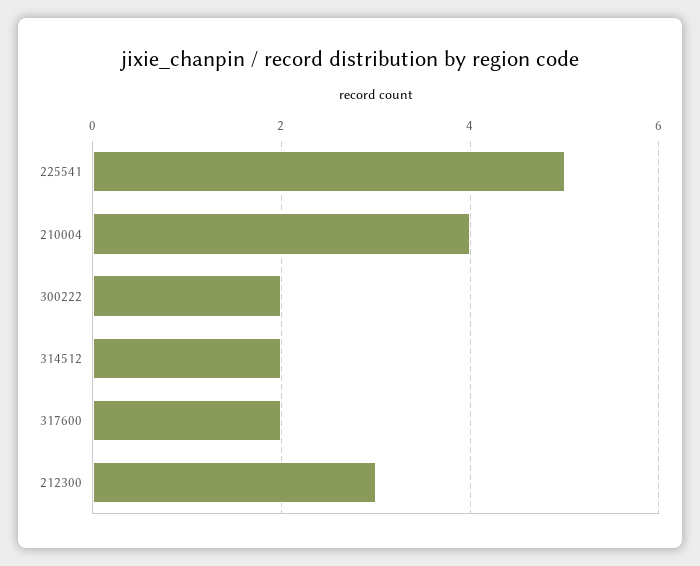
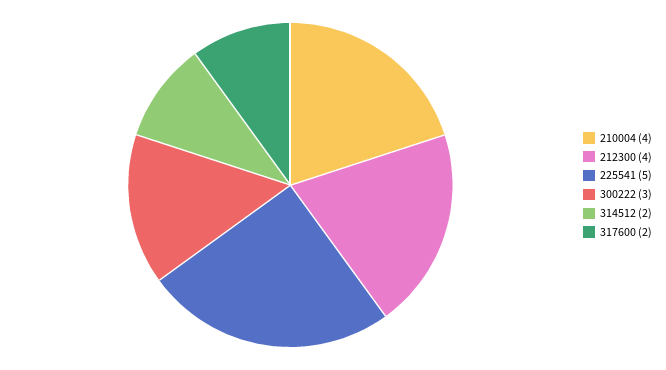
300222: 2 -> 3
212300: 3 -> 4

